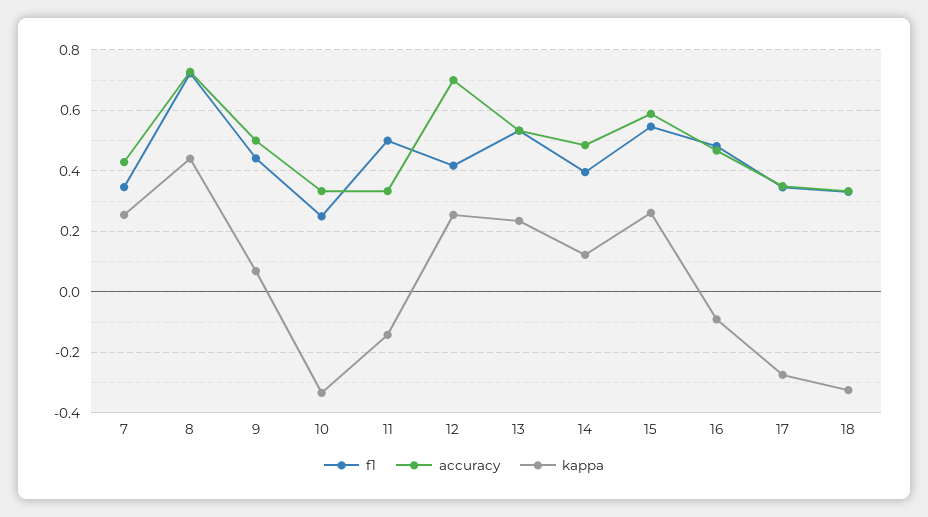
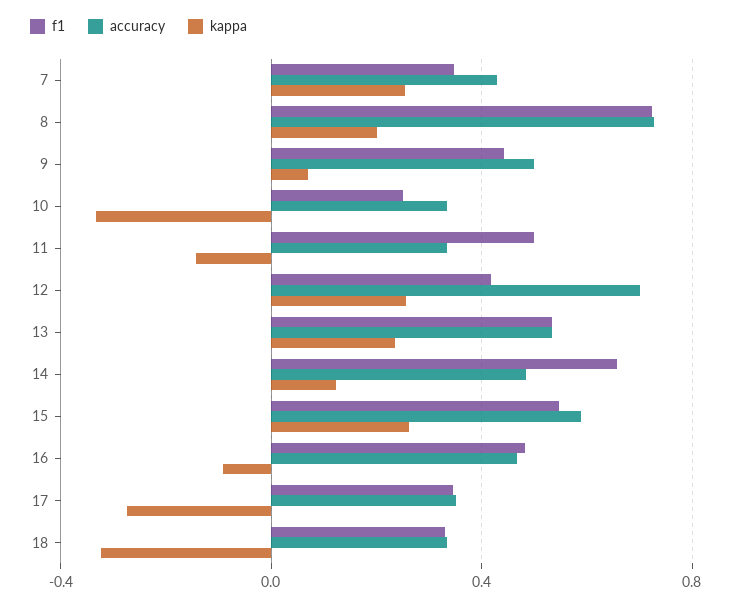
kappa, 8: 0.44 -> 0.2
f1, 14: 0.4 -> 0.65

